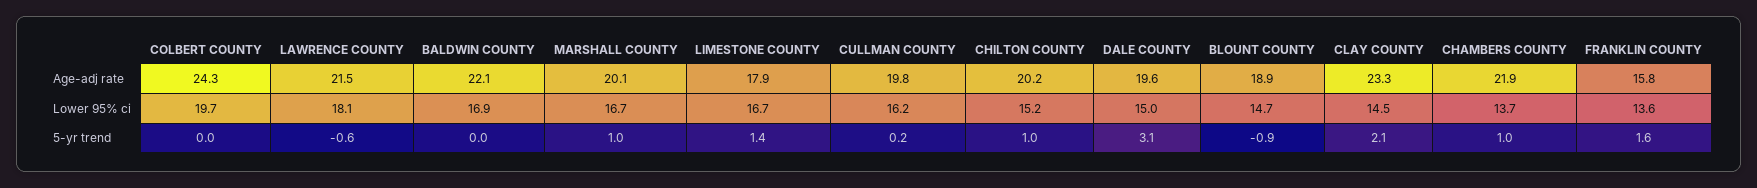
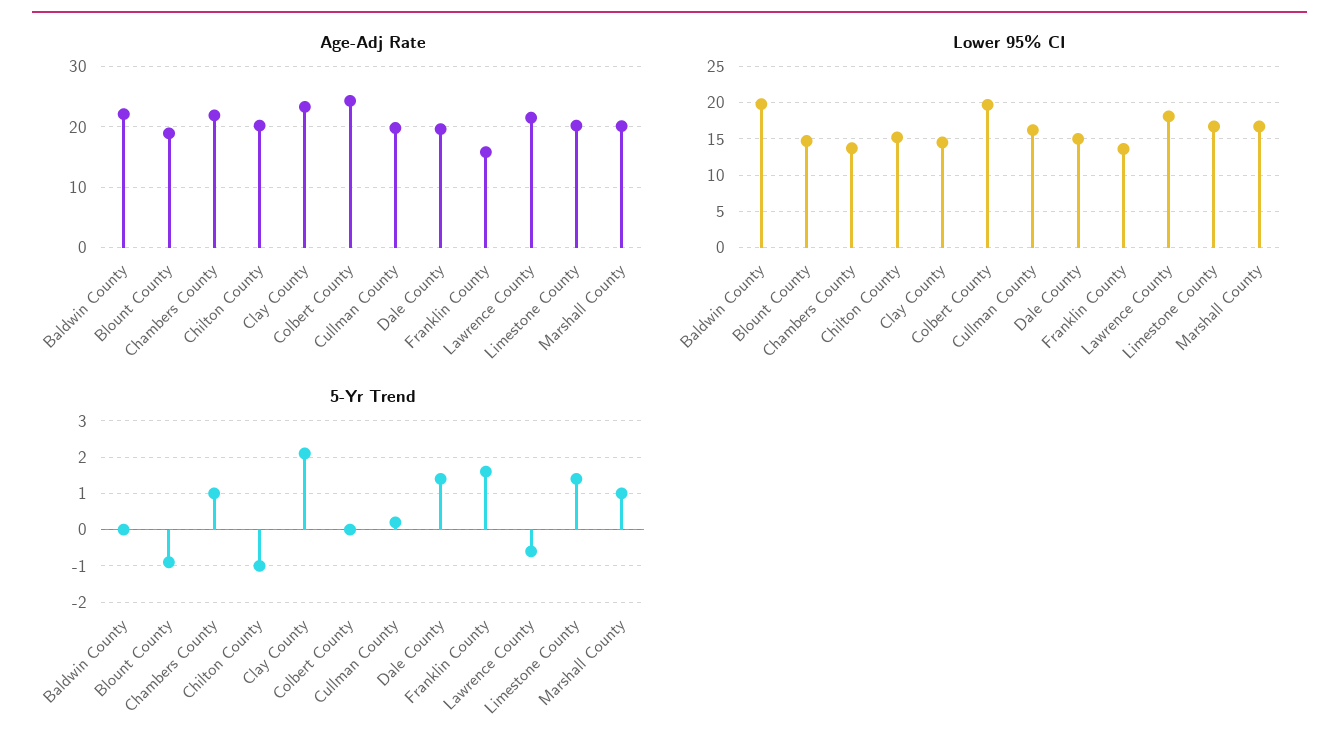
Age-adj rate, LIMESTONE COUNTY: 17.9 -> 20
Lower 95% ci, BALDWIN COUNTY: 16.9 -> 20
5-yr trend, CHILTON COUNTY: 1 -> -1
5-yr trend, DALE COUNTY: 3.1 -> 1.5

